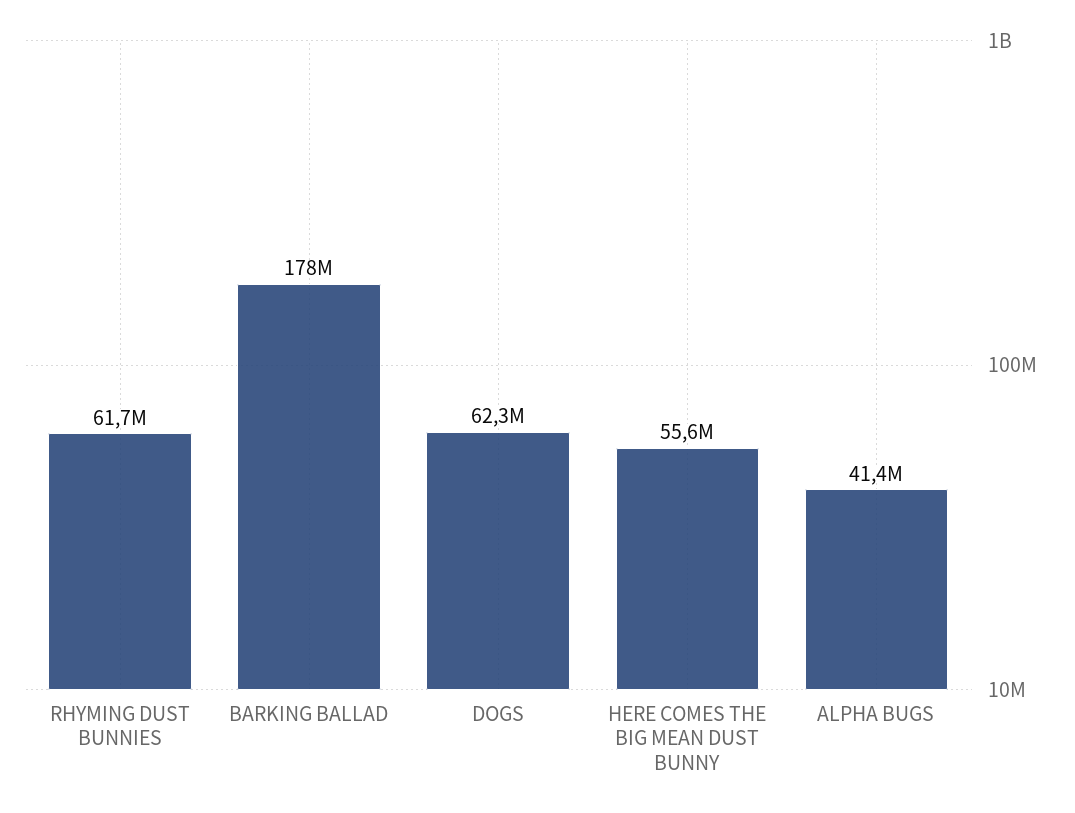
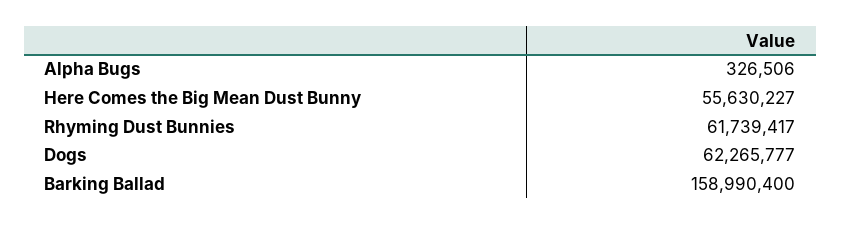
BARKING BALLAD: 178000000 -> 158990400
ALPHA BUGS: 41400000 -> 326506

